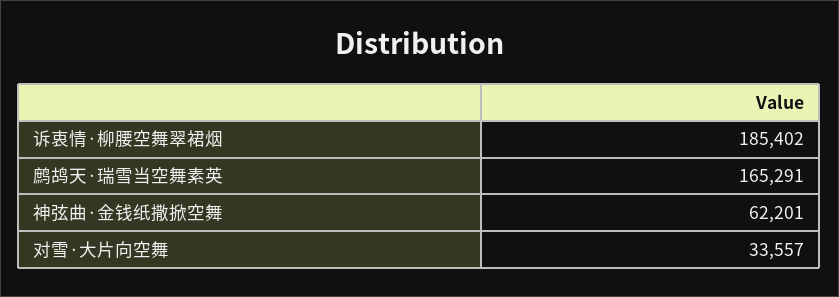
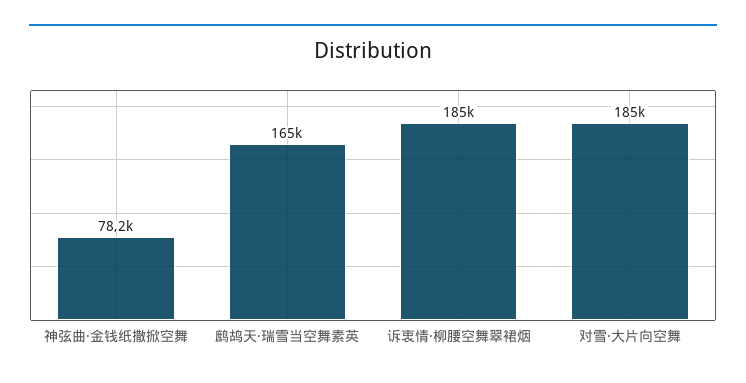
神弦曲·金钱纸撒掀空舞: 62201 -> 78200
对雪·大片向空舞: 33557 -> 185000

